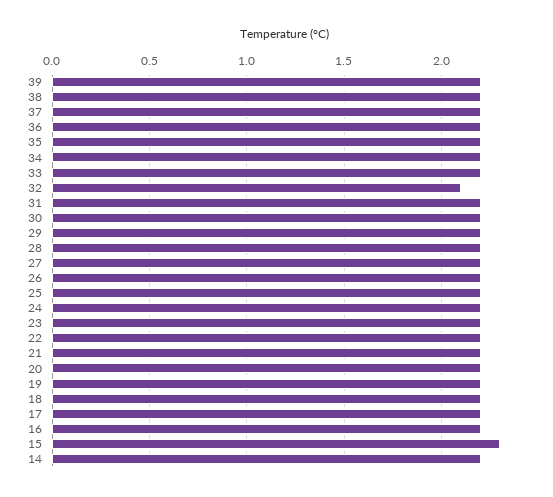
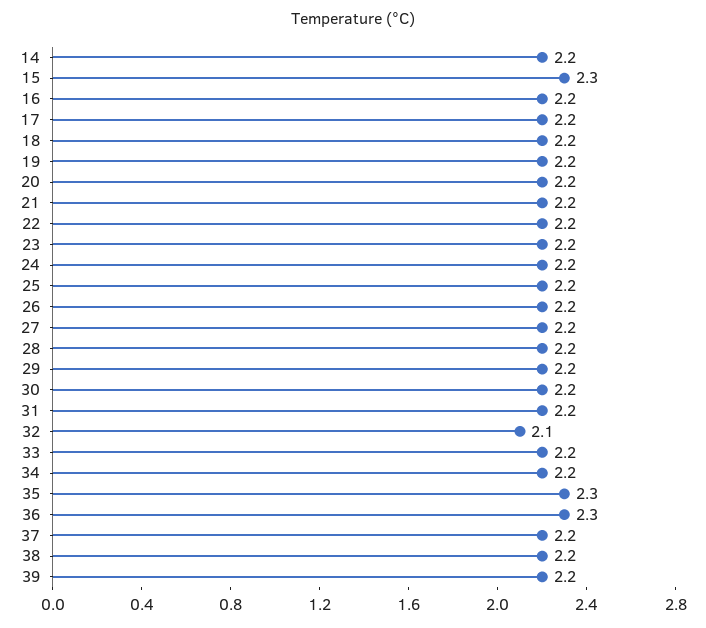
36: 2.2 -> 2.3
35: 2.2 -> 2.3

